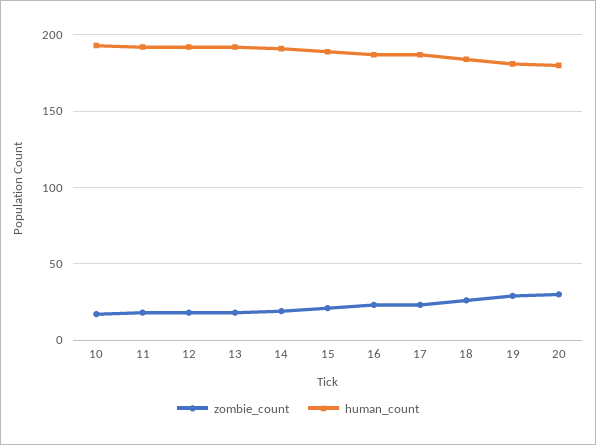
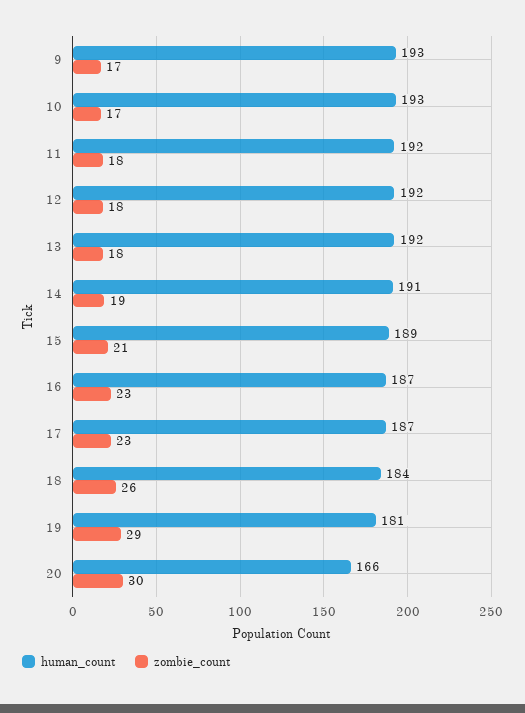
human_count, 20: 180 -> 166
human_count, 9: none -> 193
zombie_count, 9: none -> 17

